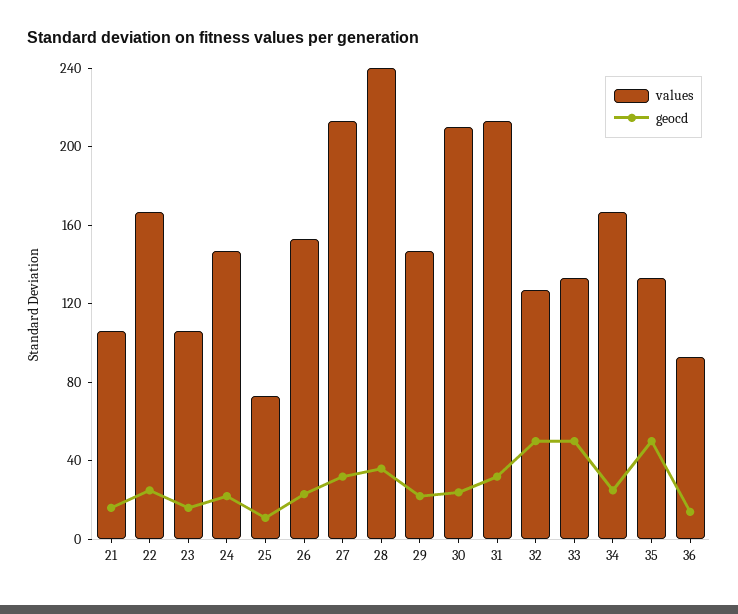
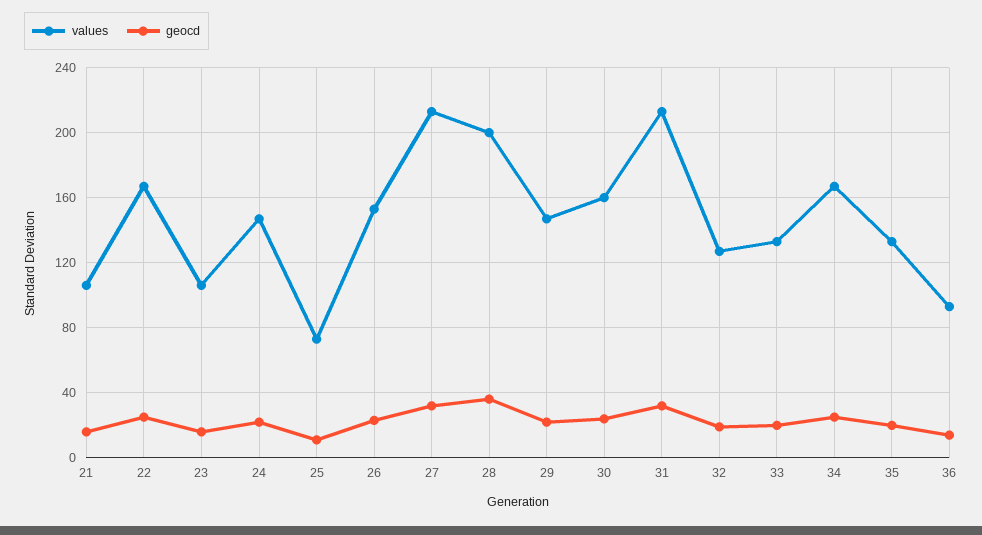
values, 28: 240 -> 200
values, 30: 210 -> 160
geocd, 32: 50 -> 20
geocd, 33: 50 -> 20
geocd, 35: 50 -> 20

